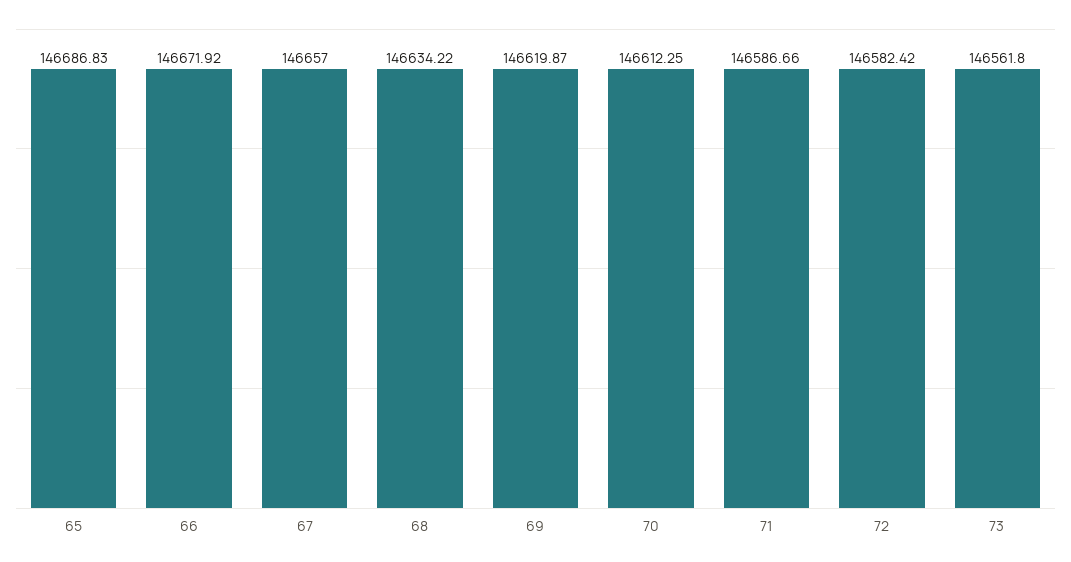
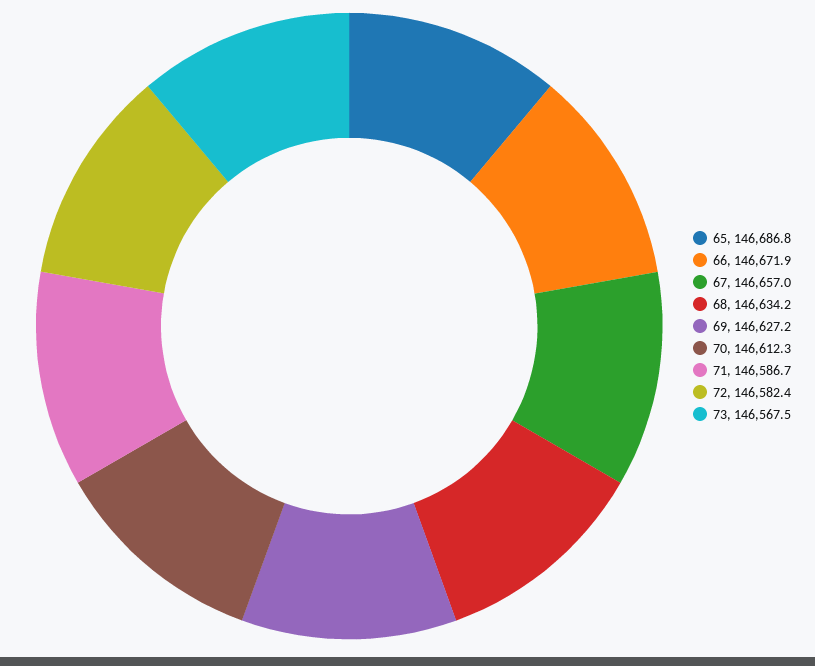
69: 146619.87 -> 146627.2
73: 146561.8 -> 146567.5

